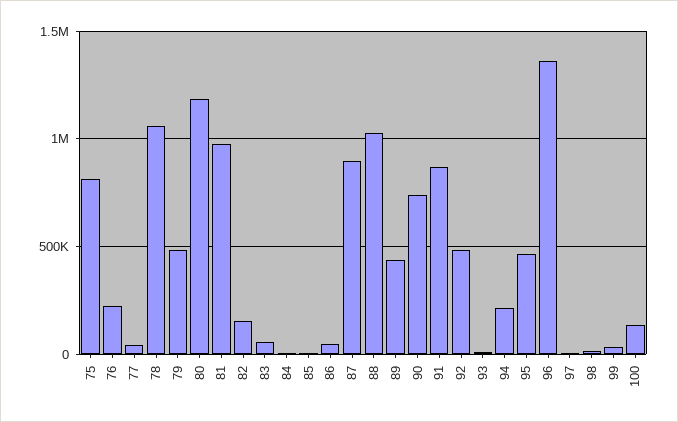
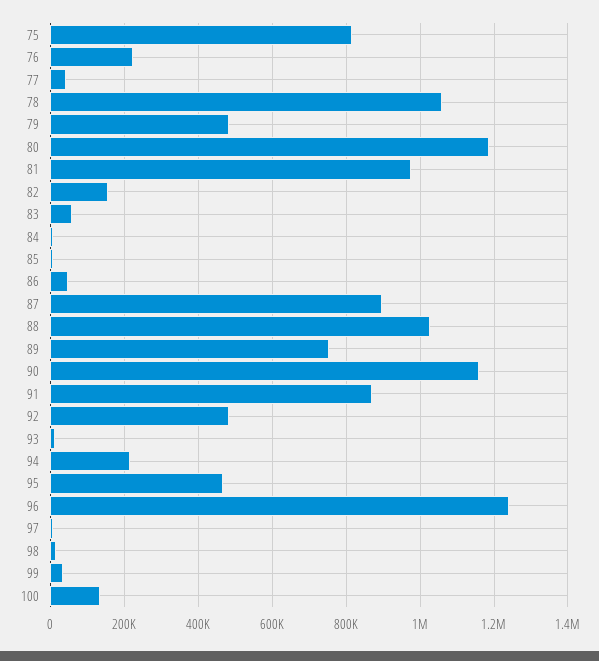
89: 450000 -> 760000
90: 750000 -> 1160000
96: 1350000 -> 1240000

